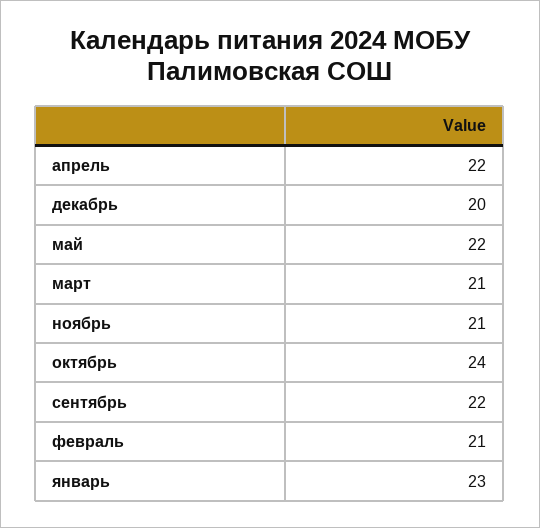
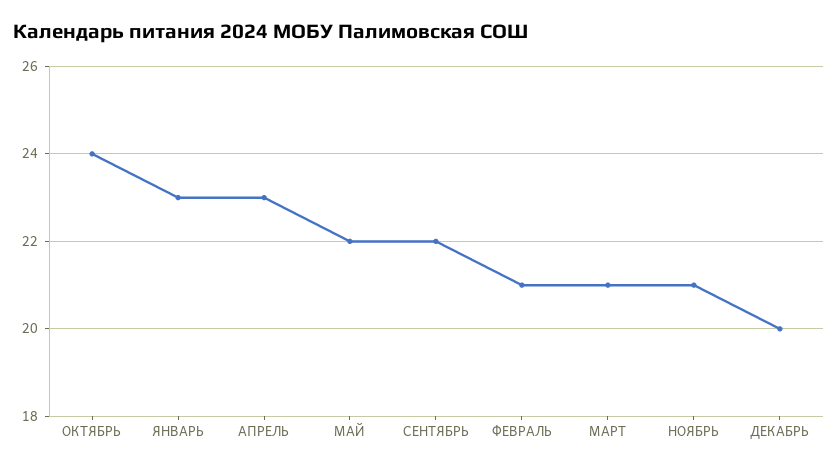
апрель: 22 -> 23

